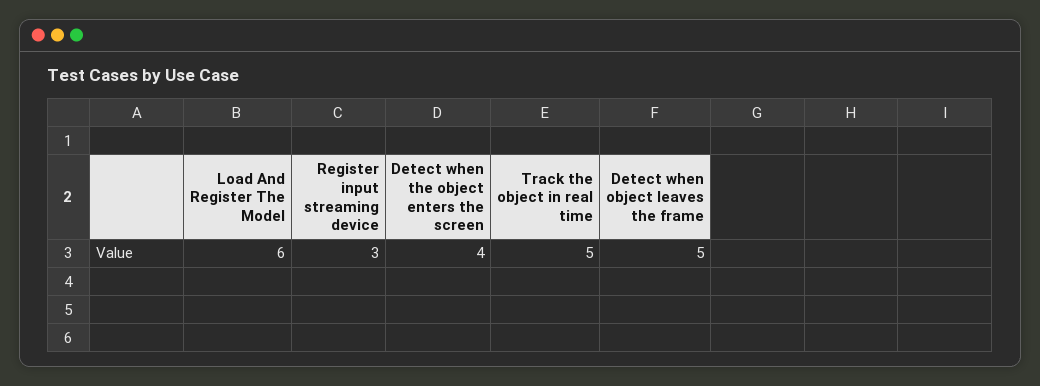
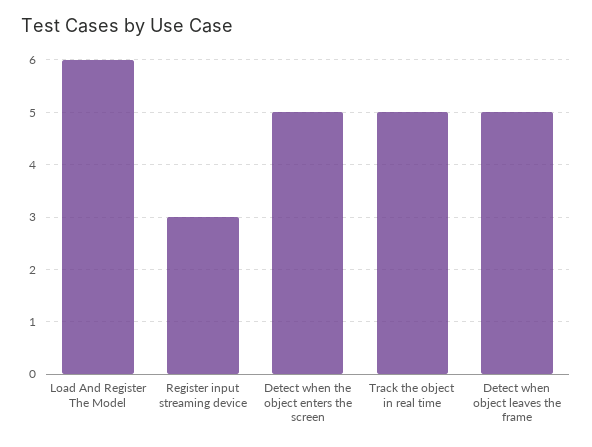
Detect when the object enters the screen: 4 -> 5

